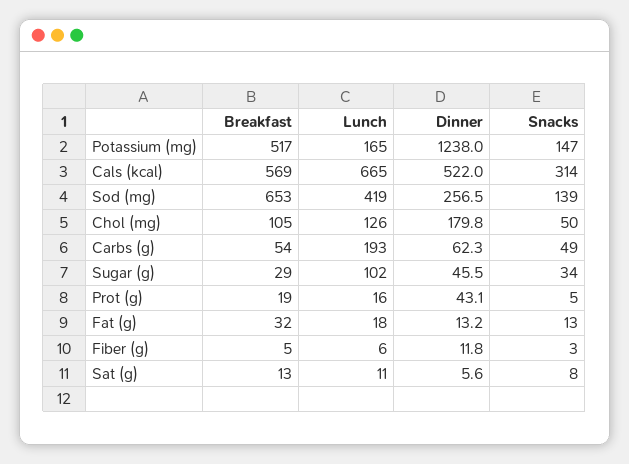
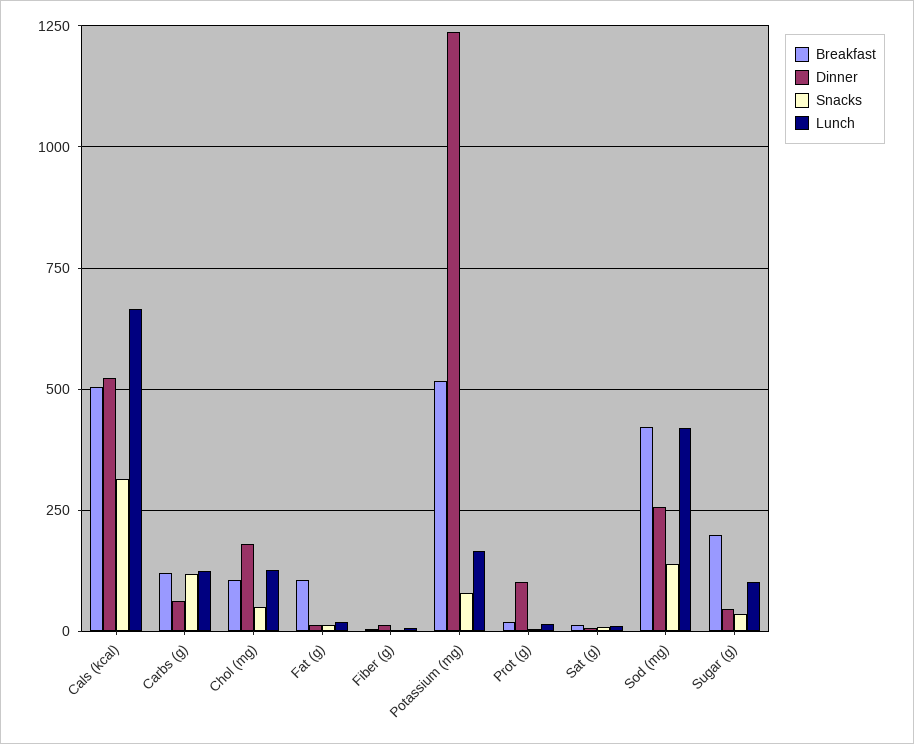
Snacks, Potassium (mg): 147 -> 75
Breakfast, Cals (kcal): 569 -> 500
Breakfast, Sod (mg): 653 -> 425
Breakfast, Carbs (g): 54 -> 125
Lunch, Carbs (g): 193 -> 125
Snacks, Carbs (g): 49 -> 125
Breakfast, Sugar (g): 29 -> 200
Dinner, Prot (g): 43.1 -> 100
Breakfast, Fat (g): 32 -> 100

